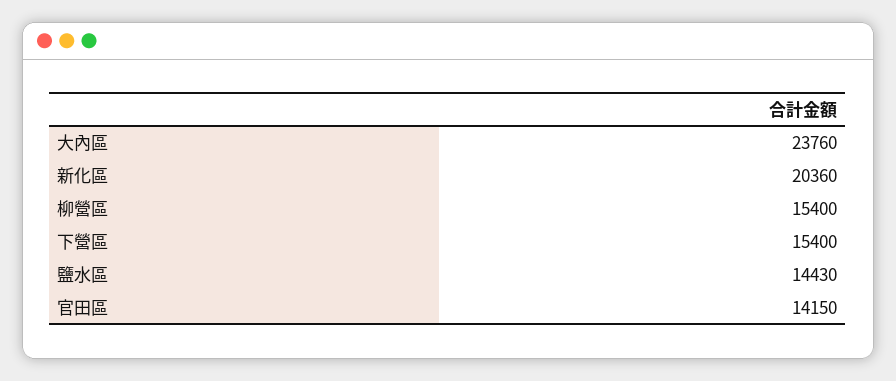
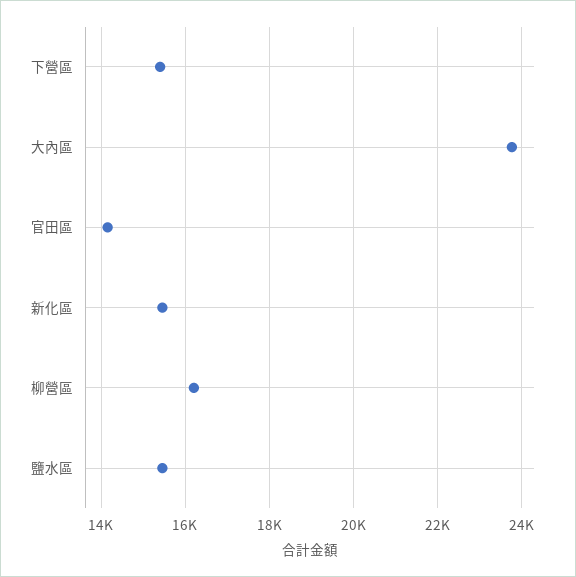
新化區: 20360 -> 15400
柳營區: 15400 -> 16200
鹽水區: 14430 -> 15400

